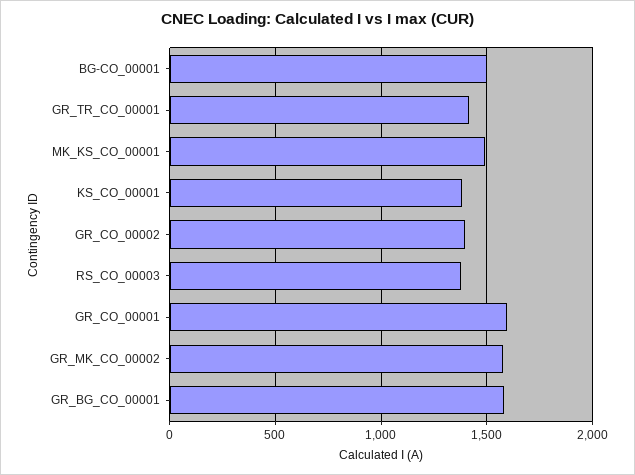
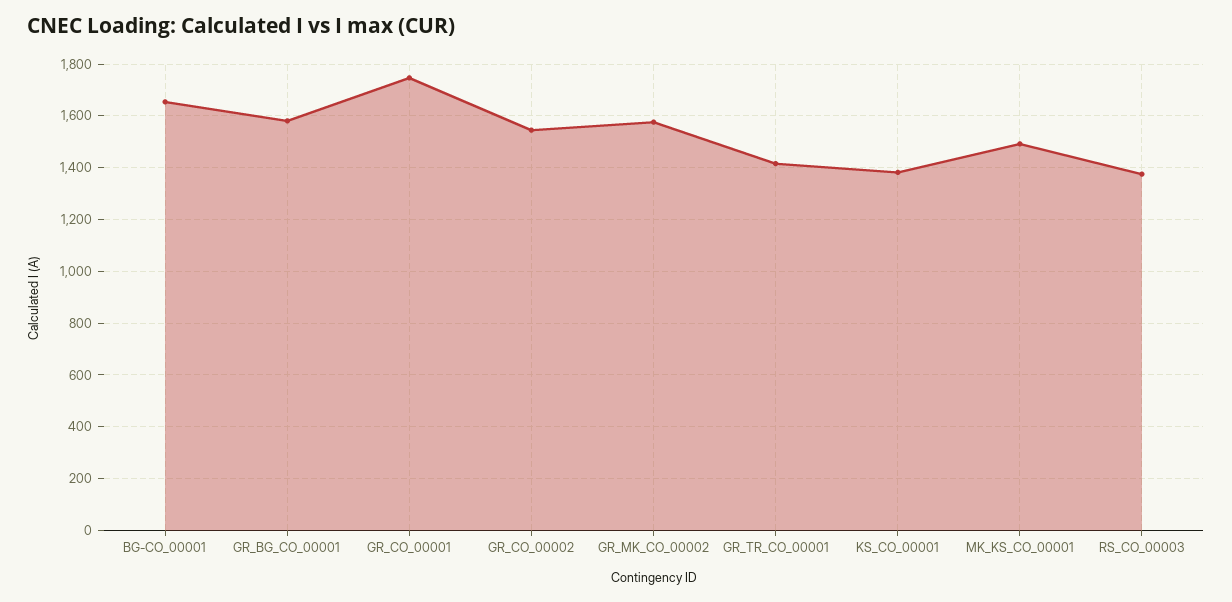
BG-CO_00001: 1500 -> 1650
GR_CO_00002: 1400 -> 1550
GR_CO_00001: 1600 -> 1750

